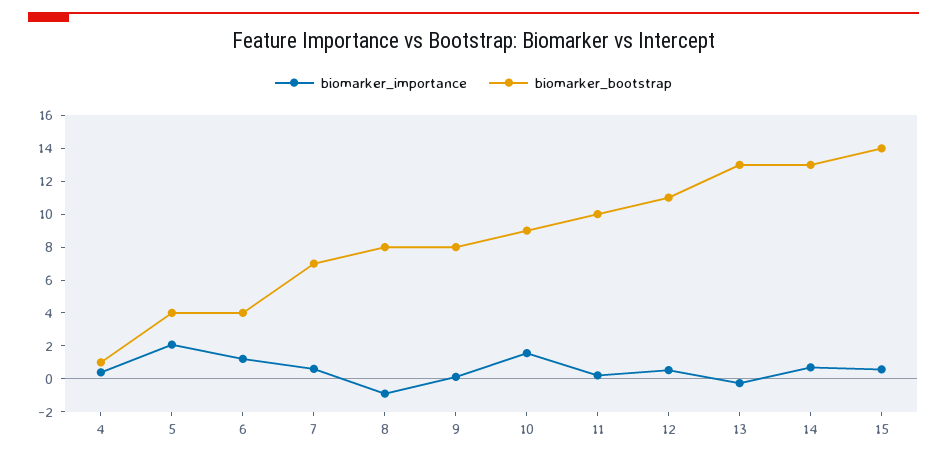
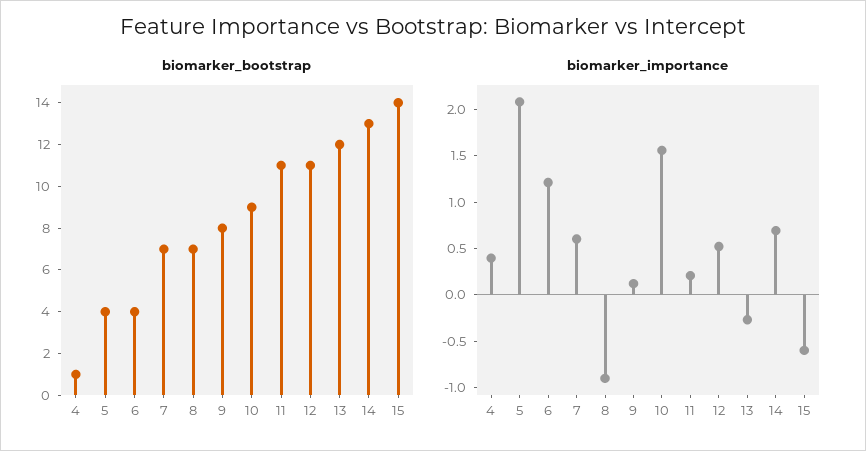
biomarker_bootstrap, 8: 8 -> 7
biomarker_bootstrap, 11: 10 -> 11
biomarker_bootstrap, 13: 13 -> 12
biomarker_importance, 15: 0.5 -> -0.6

